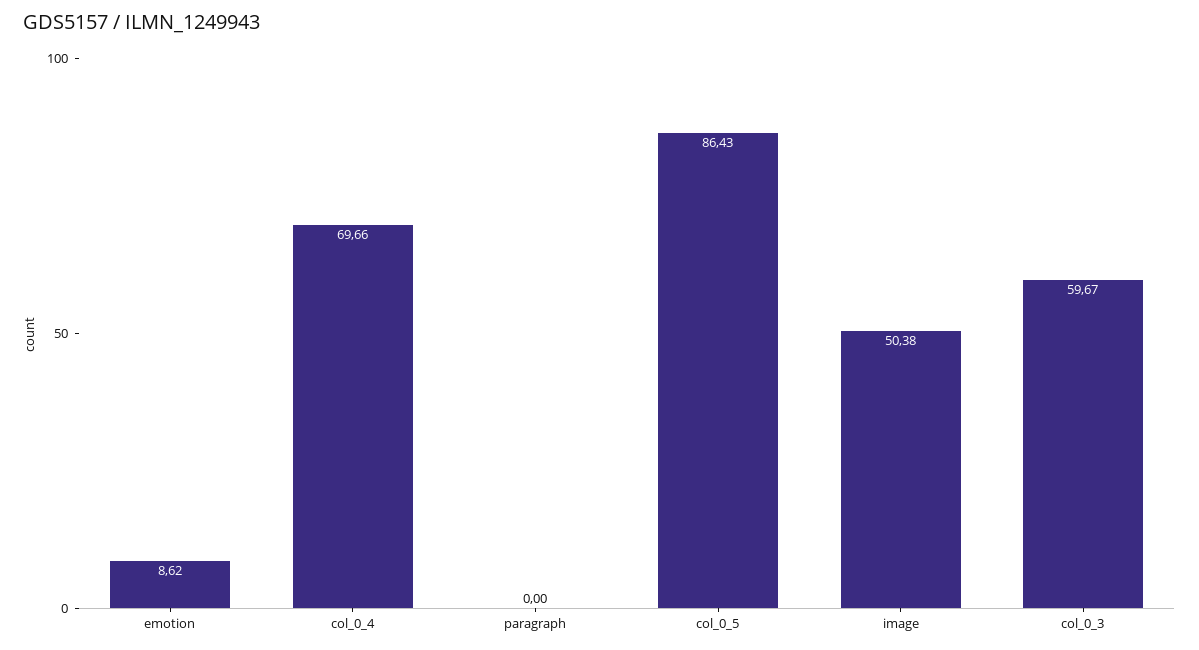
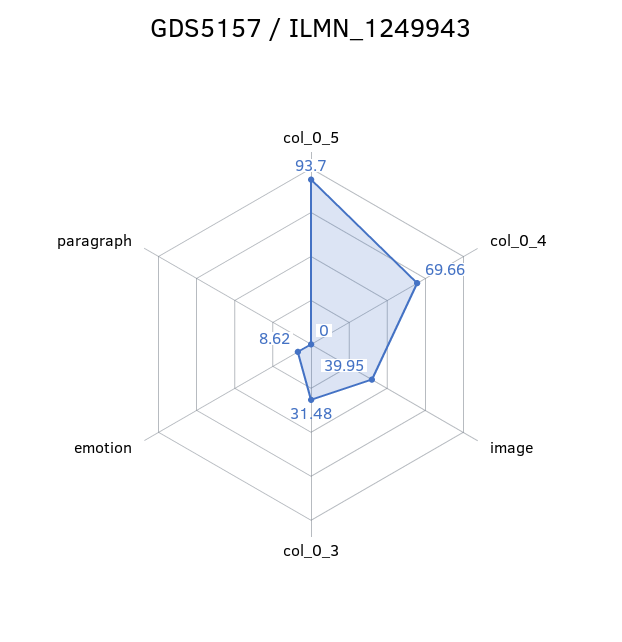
col_0_5: 86.43 -> 93.7
image: 50.38 -> 39.95
col_0_3: 59.67 -> 31.48

